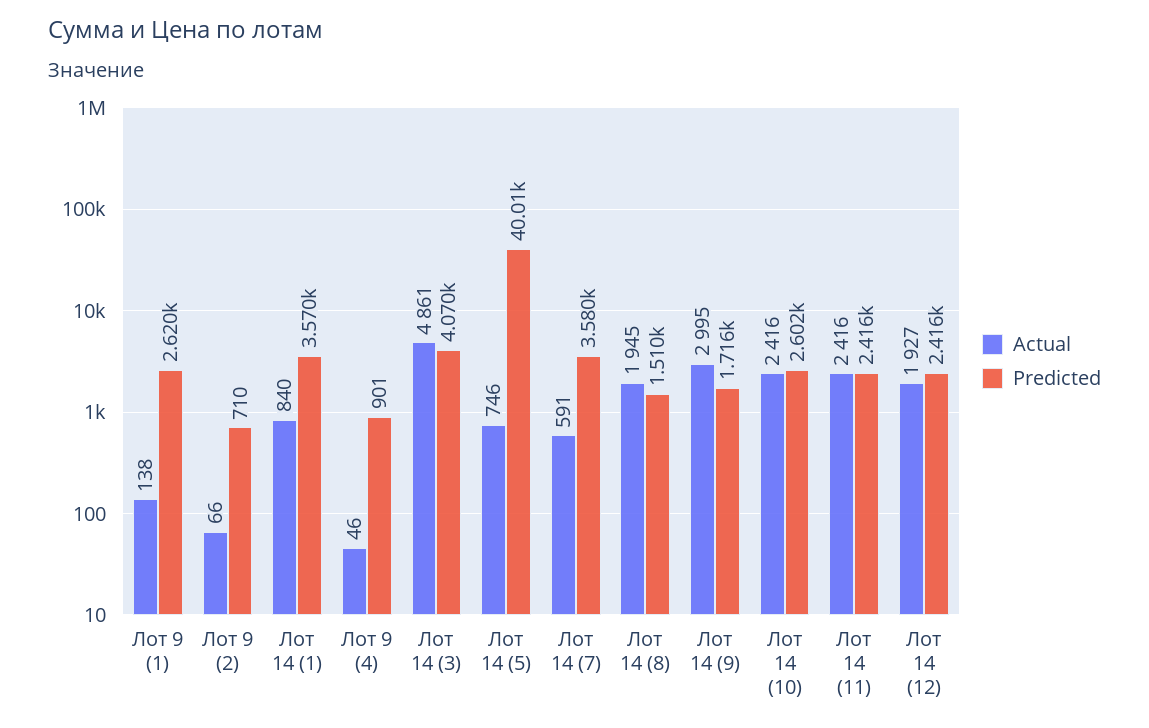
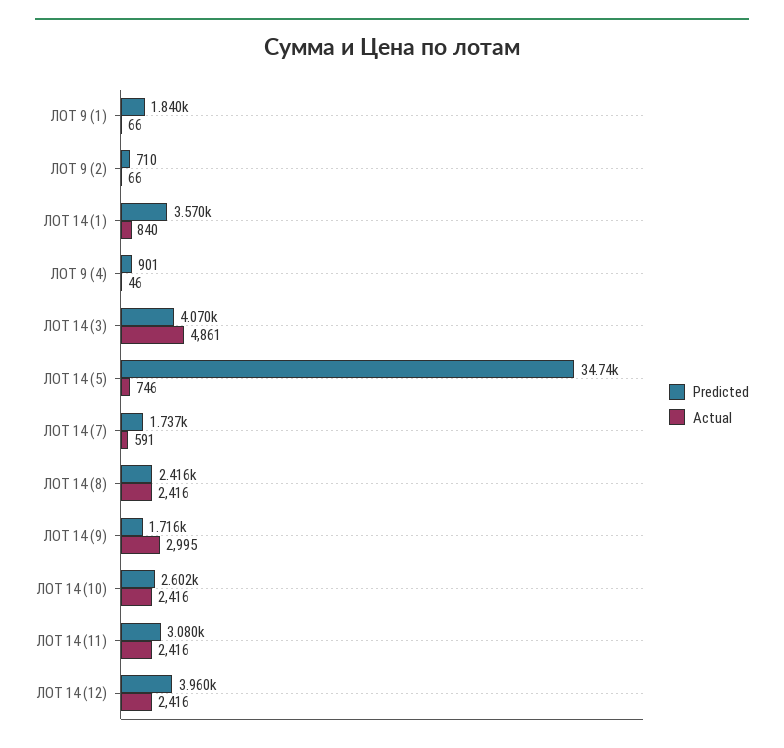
Actual, Лот 9 (1): 138 -> 66
Predicted, Лот 9 (1): 2620 -> 1840
Predicted, Лот 14 (5): 40010 -> 34740
Predicted, Лот 14 (7): 3580 -> 1737
Actual, Лот 14 (8): 1945 -> 2416
Predicted, Лот 14 (8): 1510 -> 2416
Predicted, Лот 14 (11): 2416 -> 3080
Actual, Лот 14 (12): 1927 -> 2416
Predicted, Лот 14 (12): 2416 -> 3960

